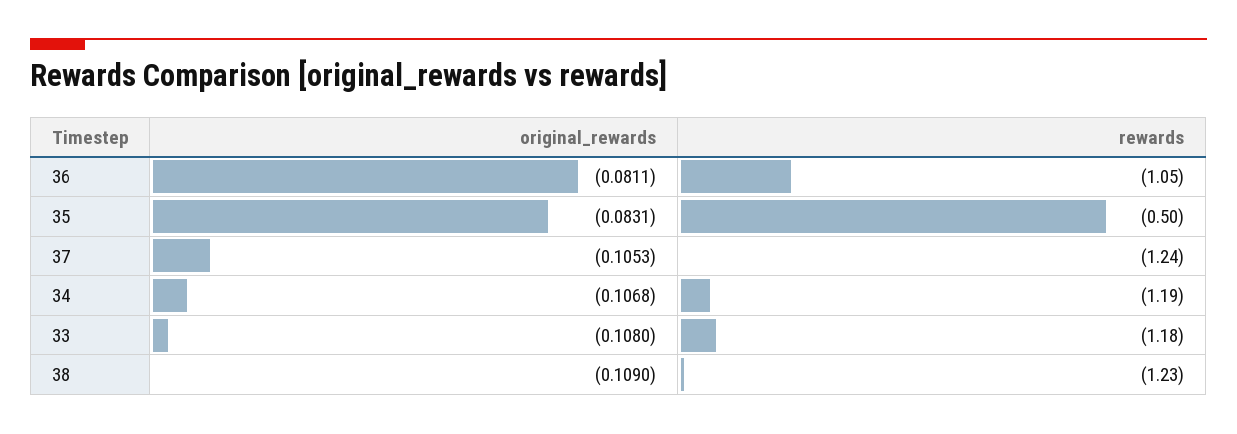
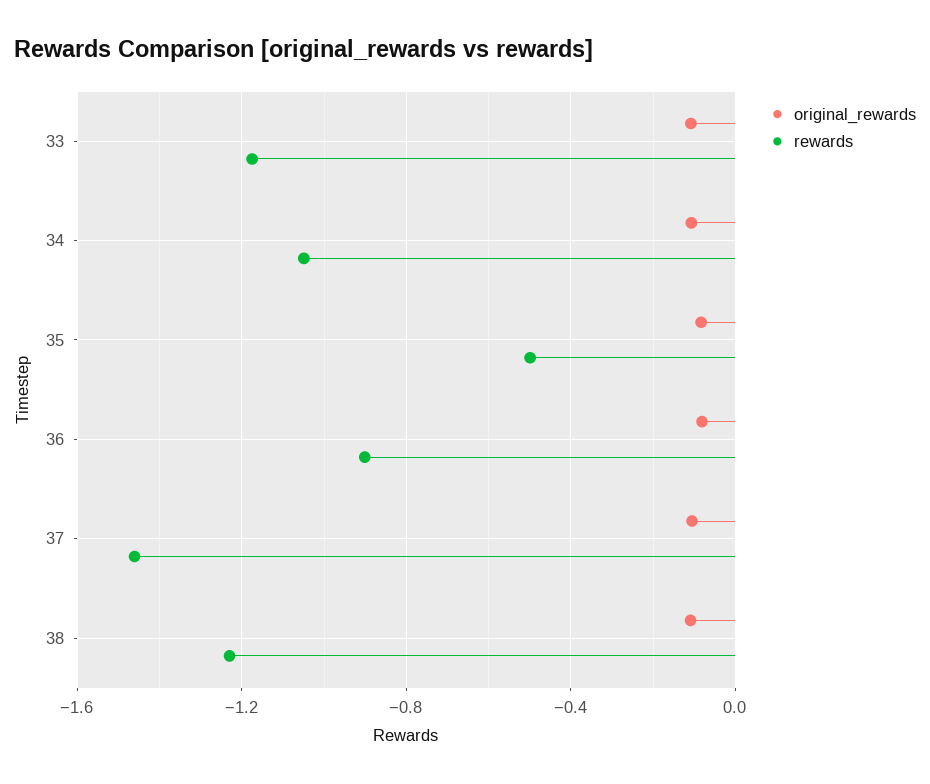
rewards, 36: -1.05 -> -0.9
rewards, 37: -1.24 -> -1.45
rewards, 34: -1.19 -> -1.05

